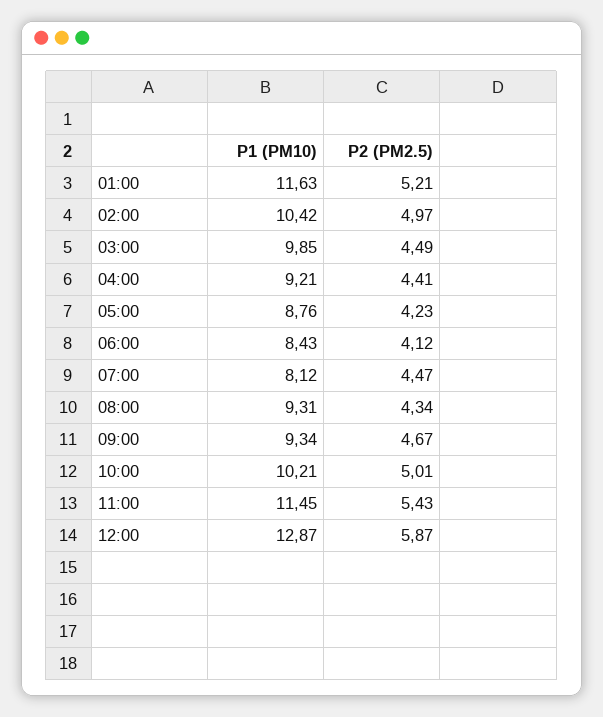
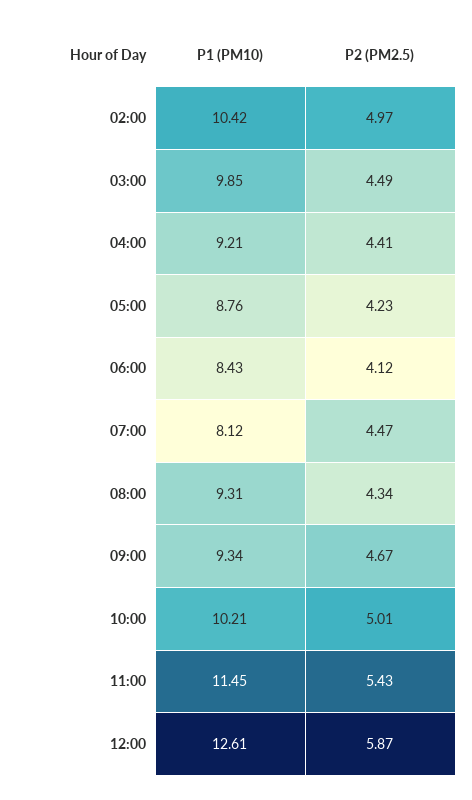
P1 (PM10), 01:00: 11.63 -> none
P2 (PM2.5), 01:00: 5.21 -> none
P1 (PM10), 12:00: 12.87 -> 12.61

